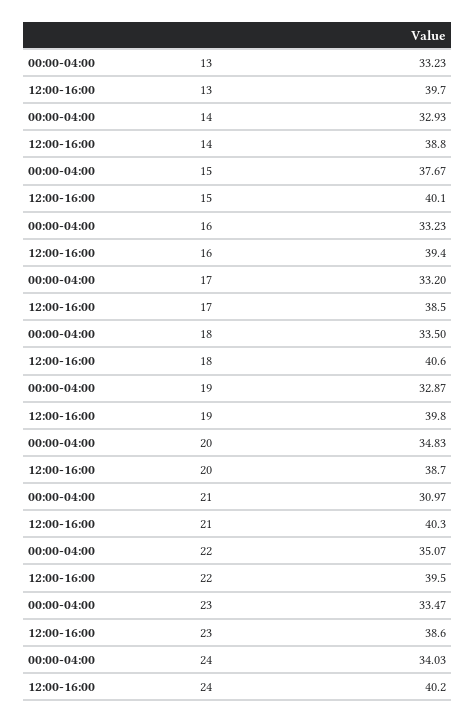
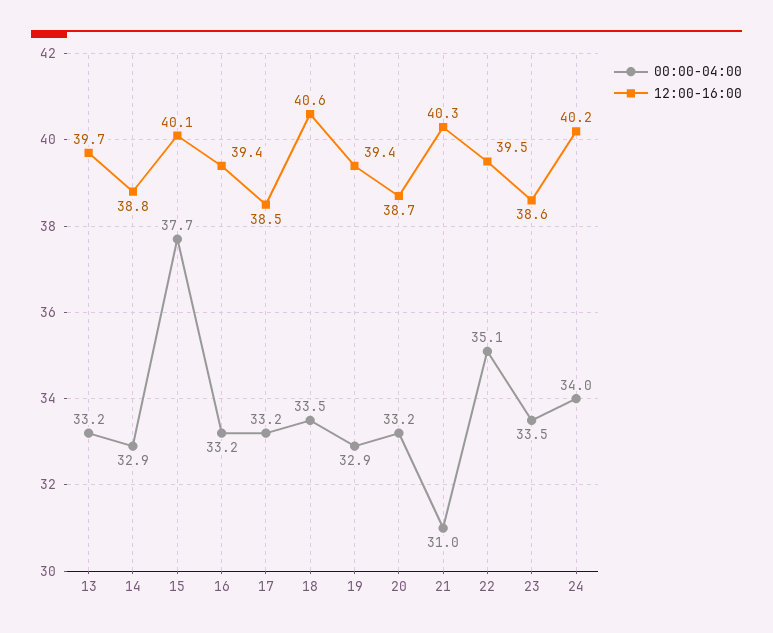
12:00-16:00, 19: 39.8 -> 39.4
00:00-04:00, 20: 34.83 -> 33.2

